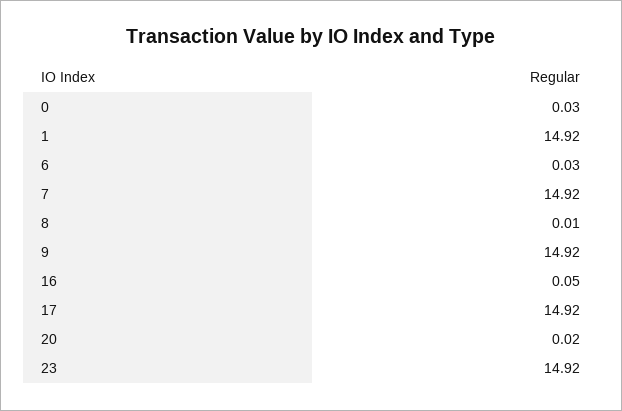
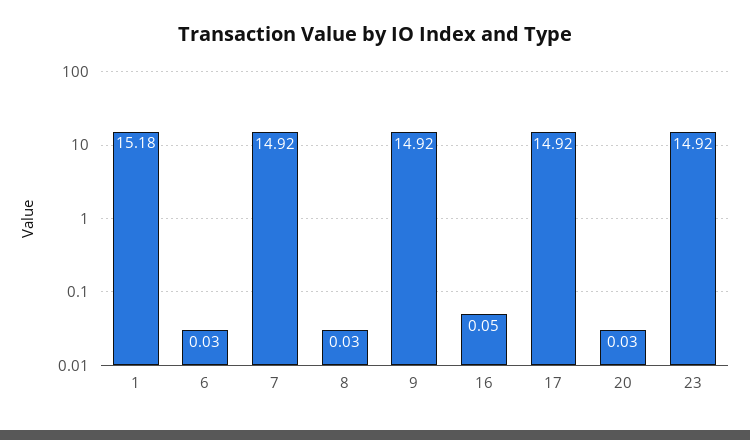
0: 0.03 -> none
1: 14.92 -> 15.18
8: 0.01 -> 0.03
20: 0.02 -> 0.03

